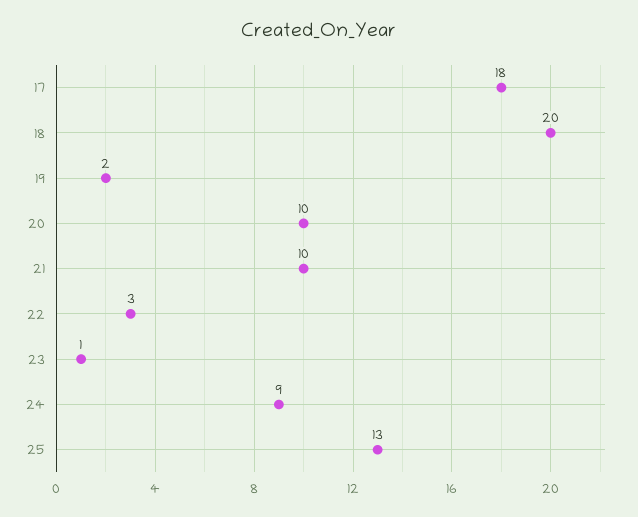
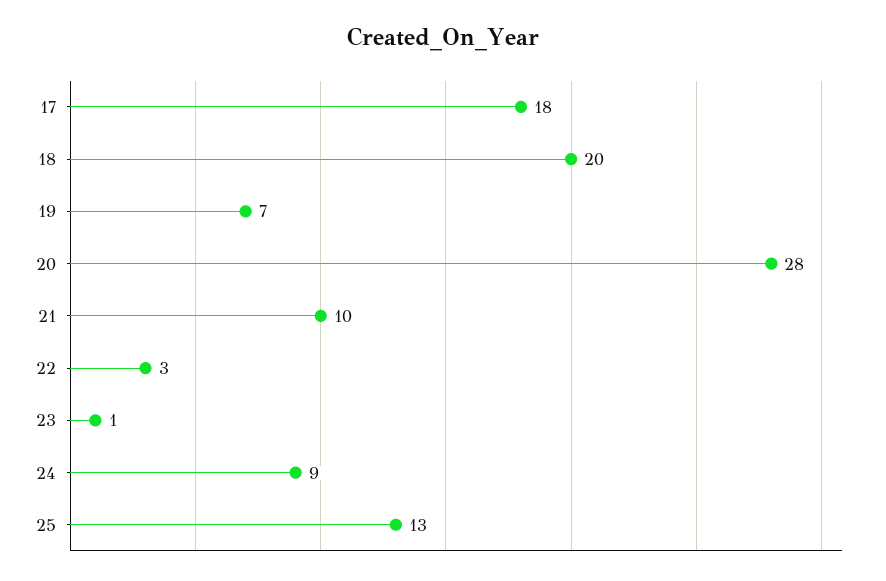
19: 2 -> 7
20: 10 -> 28

